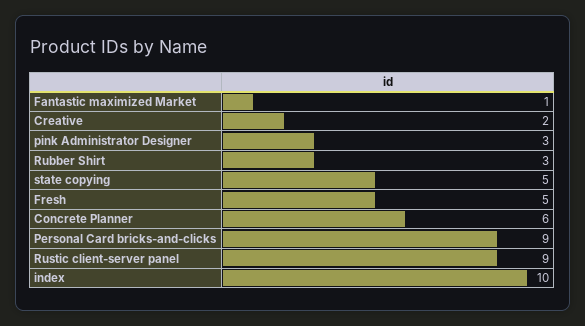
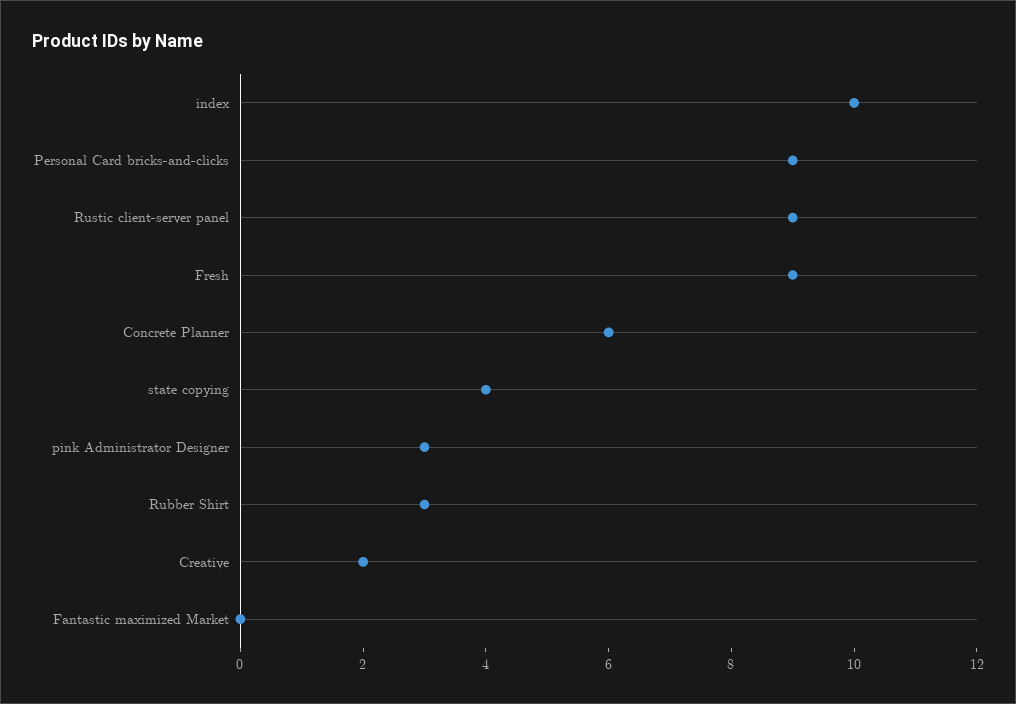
Fantastic maximized Market: 1 -> 0
state copying: 5 -> 4
Fresh: 5 -> 9

